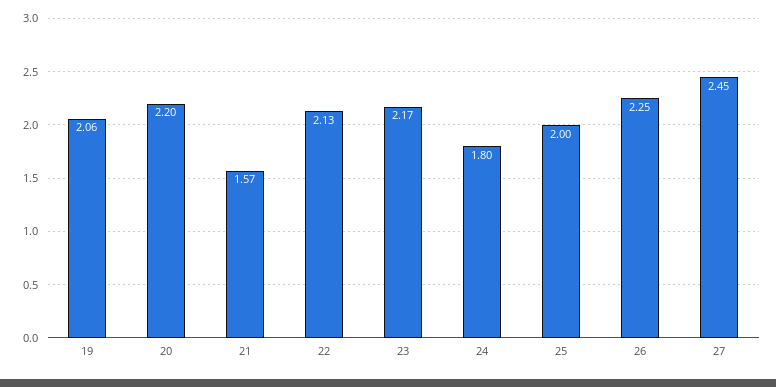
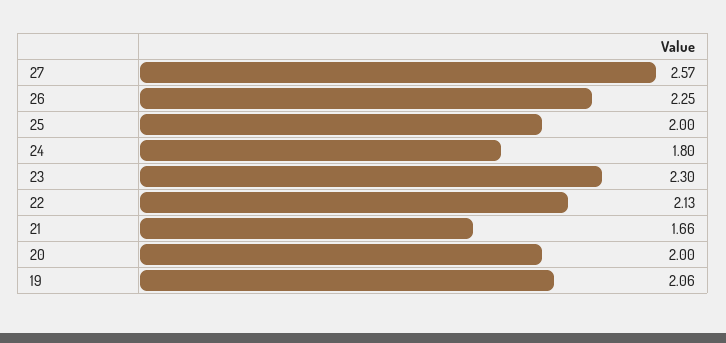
20: 2.2 -> 2
21: 1.57 -> 1.66
23: 2.17 -> 2.3
27: 2.45 -> 2.57

